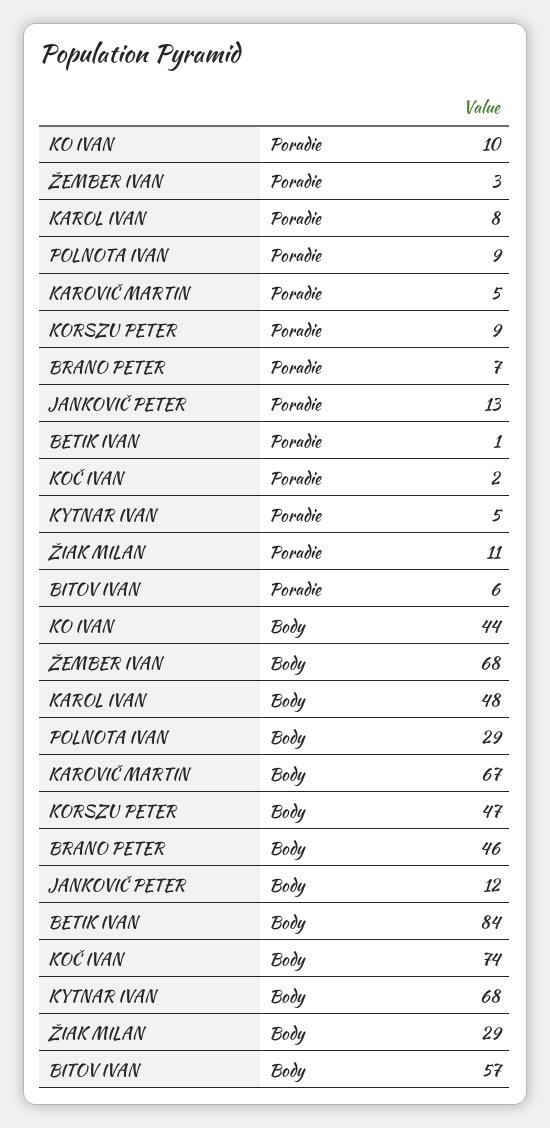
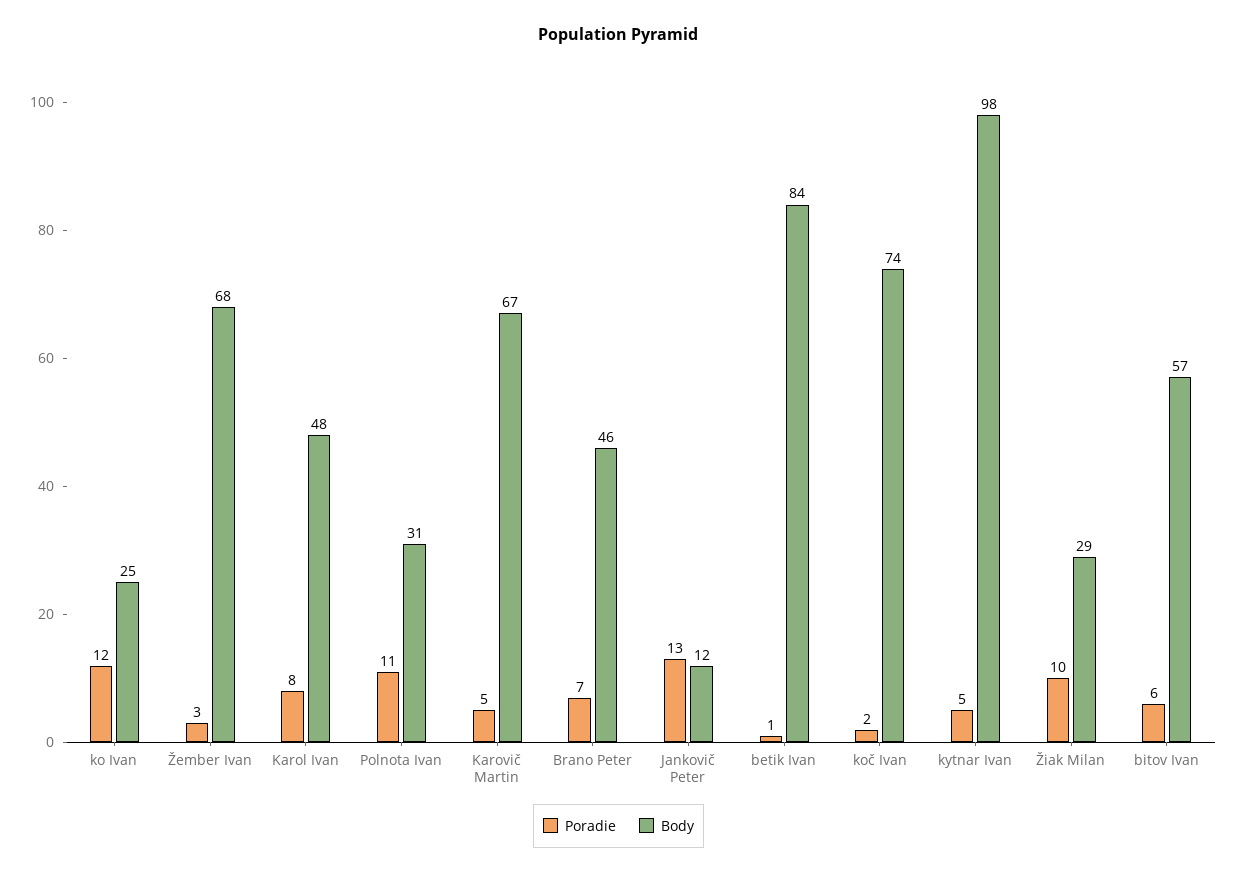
Poradie, KO IVAN: 10 -> 12
Poradie, POLNOTA IVAN: 9 -> 11
Poradie, KORSZU PETER: 9 -> none
Poradie, ŽIAK MILAN: 11 -> 10
Body, KO IVAN: 44 -> 25
Body, POLNOTA IVAN: 29 -> 31
Body, KORSZU PETER: 47 -> none
Body, KYTNAR IVAN: 68 -> 98

